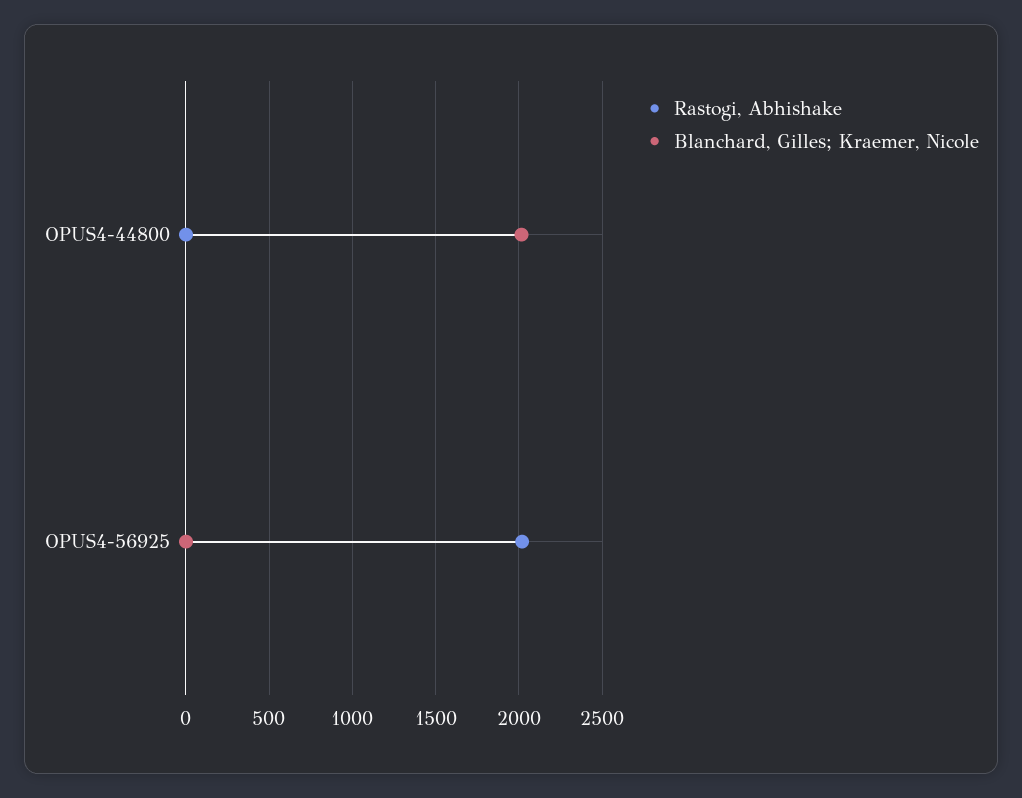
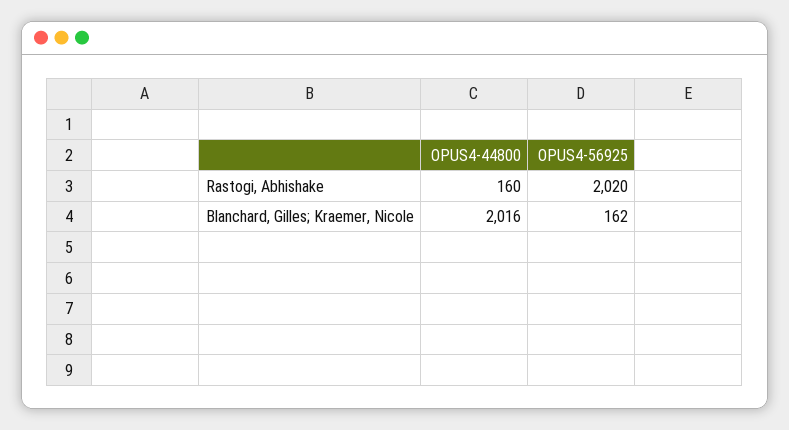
Rastogi, Abhishake, OPUS4-44800: 0 -> 160
Blanchard, Gilles; Kraemer, Nicole, OPUS4-56925: 0 -> 162

